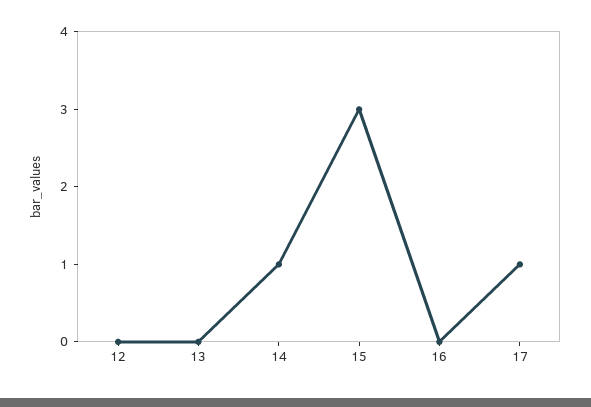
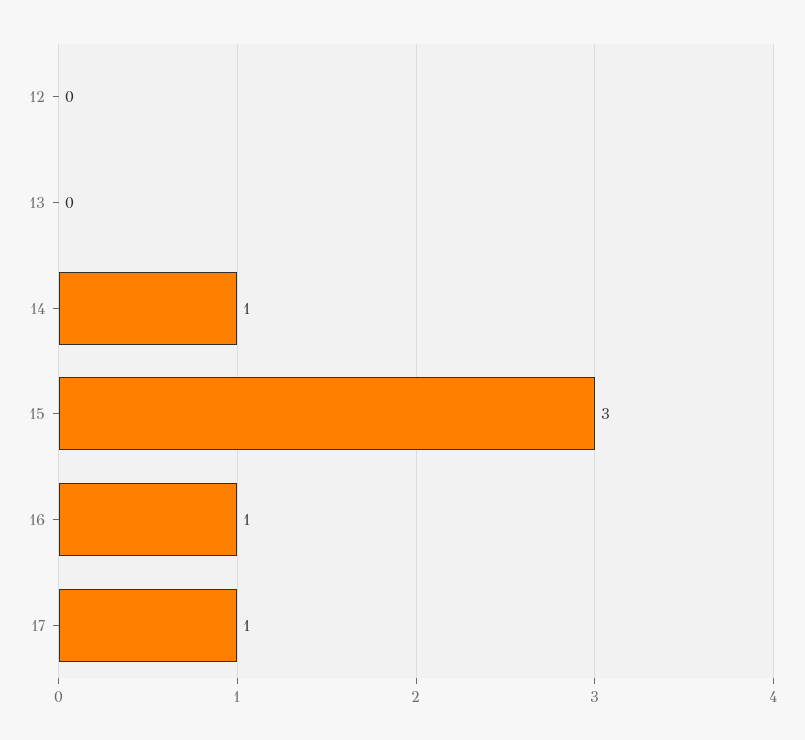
16: 0 -> 1

